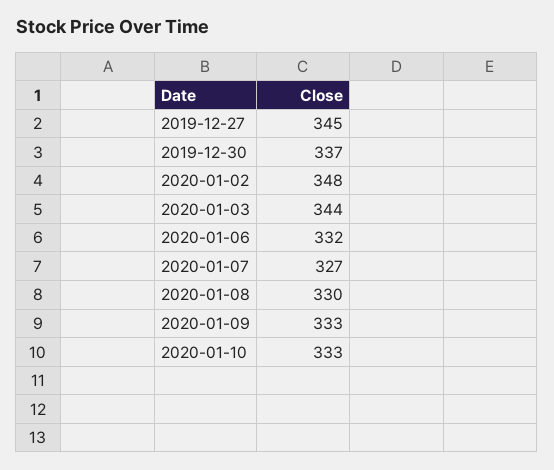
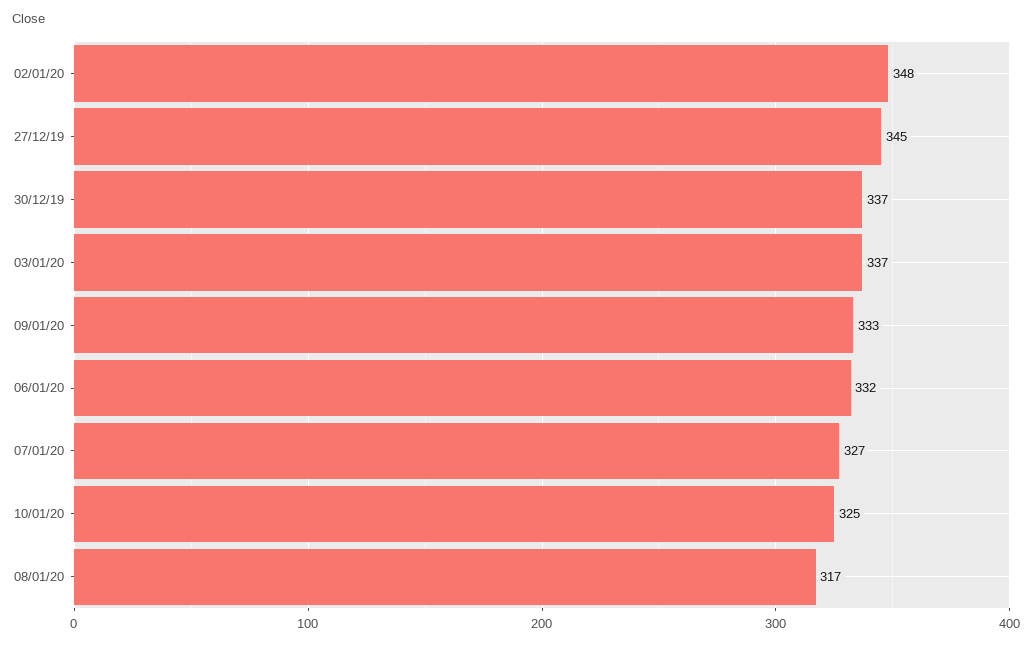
2020-01-03: 344 -> 337
2020-01-08: 330 -> 317
2020-01-10: 333 -> 325

